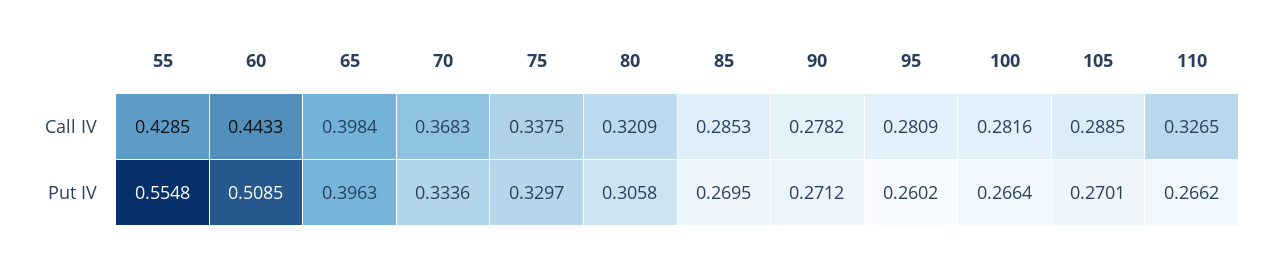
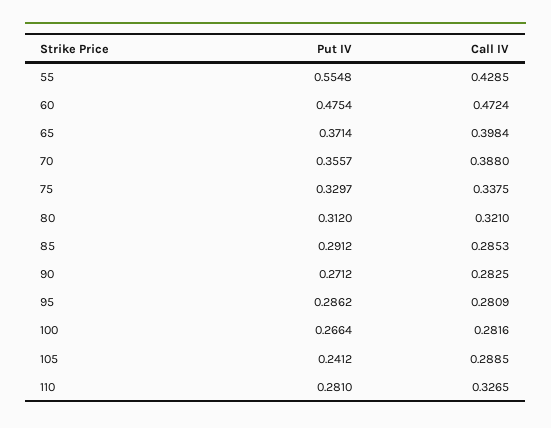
60, Call IV: 0.4433 -> 0.4724
70, Call IV: 0.3683 -> 0.388
80, Call IV: 0.3209 -> 0.321
90, Call IV: 0.2782 -> 0.2825
60, Put IV: 0.5085 -> 0.4754
65, Put IV: 0.3963 -> 0.3714
70, Put IV: 0.3336 -> 0.3557
80, Put IV: 0.3058 -> 0.312
85, Put IV: 0.2695 -> 0.2912
95, Put IV: 0.2602 -> 0.2862
105, Put IV: 0.2701 -> 0.2412
110, Put IV: 0.2662 -> 0.281

